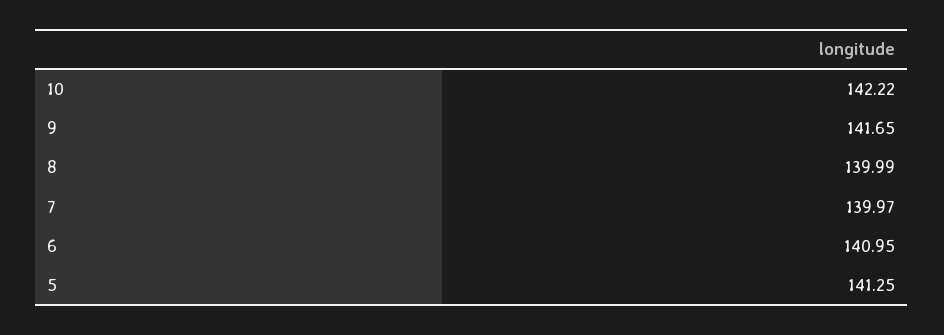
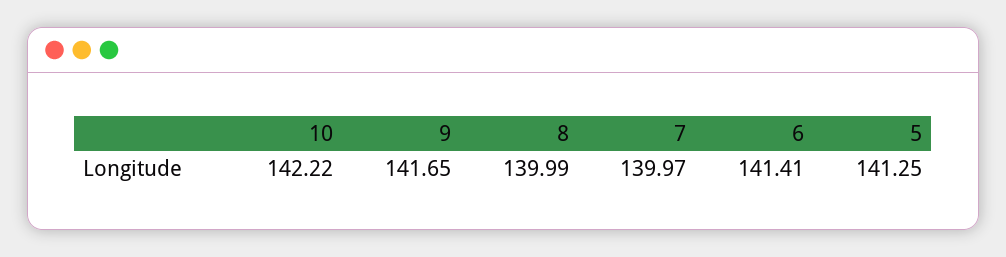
6: 140.95 -> 141.41

